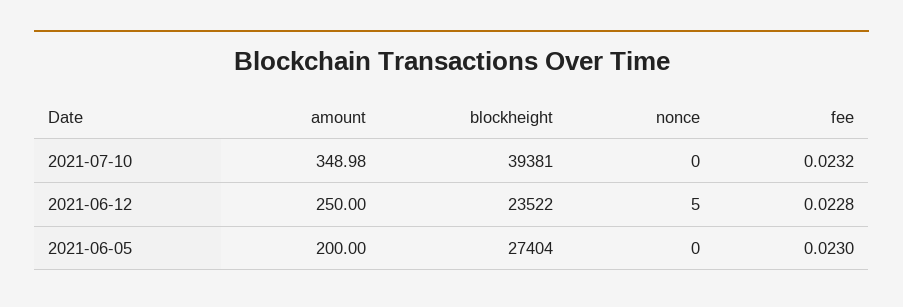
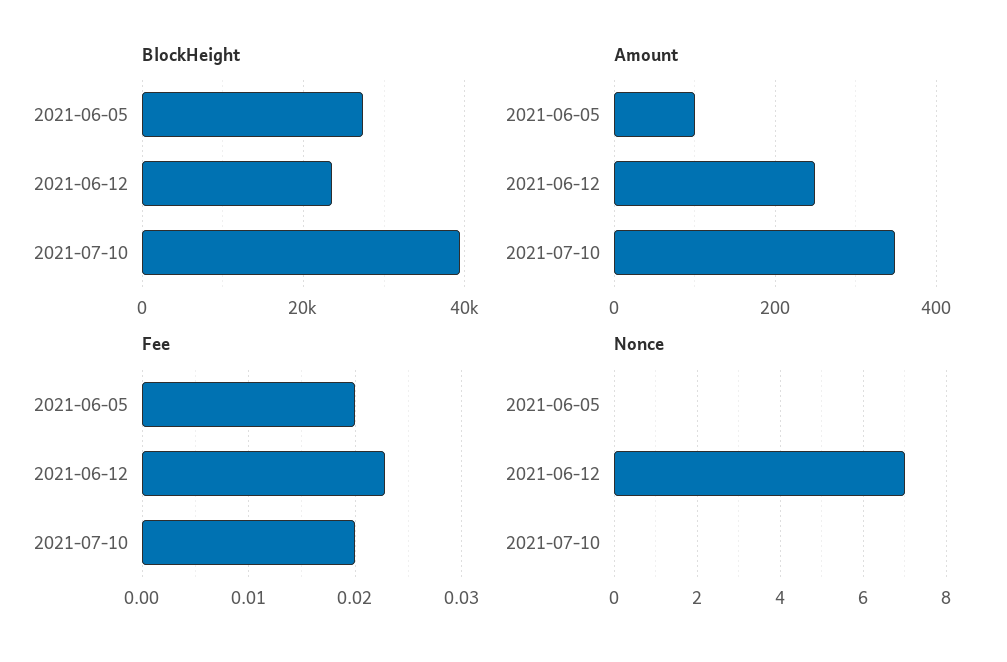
fee, 2021-07-10: 0.0232 -> 0.02
nonce, 2021-06-12: 5 -> 7
amount, 2021-06-05: 200 -> 100
fee, 2021-06-05: 0.023 -> 0.02

